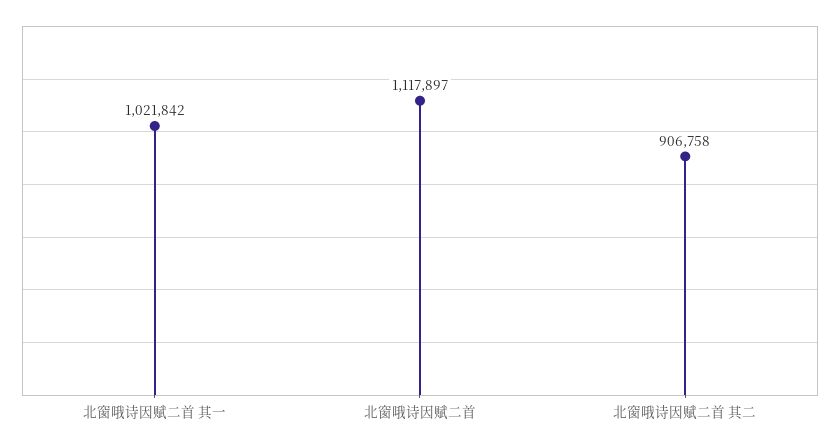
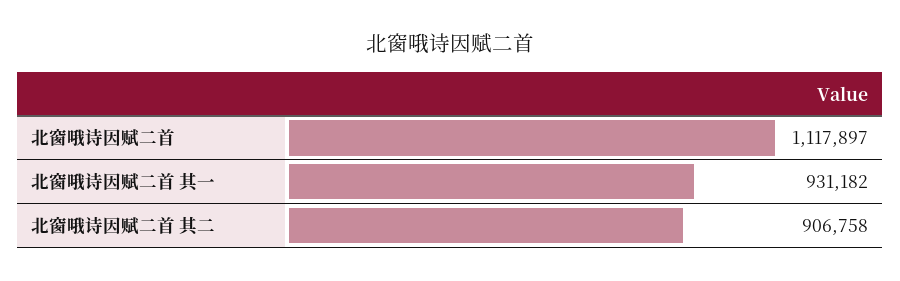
北窗哦诗因赋二首 其一: 1021842 -> 931182

